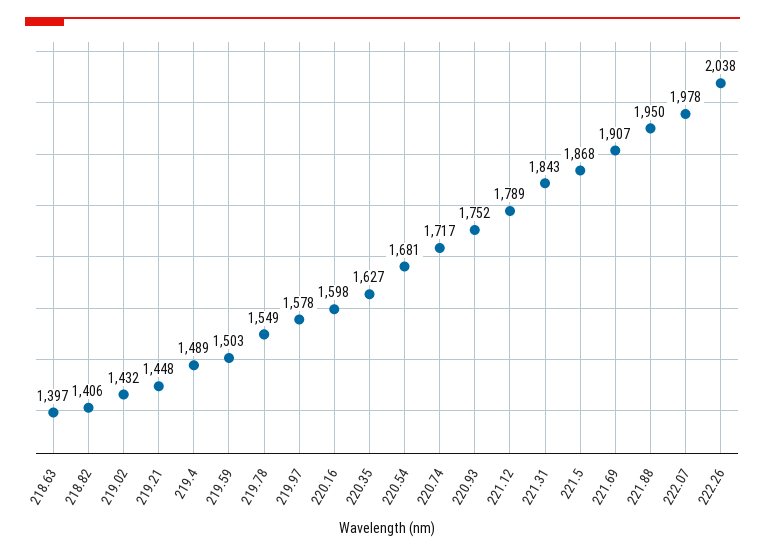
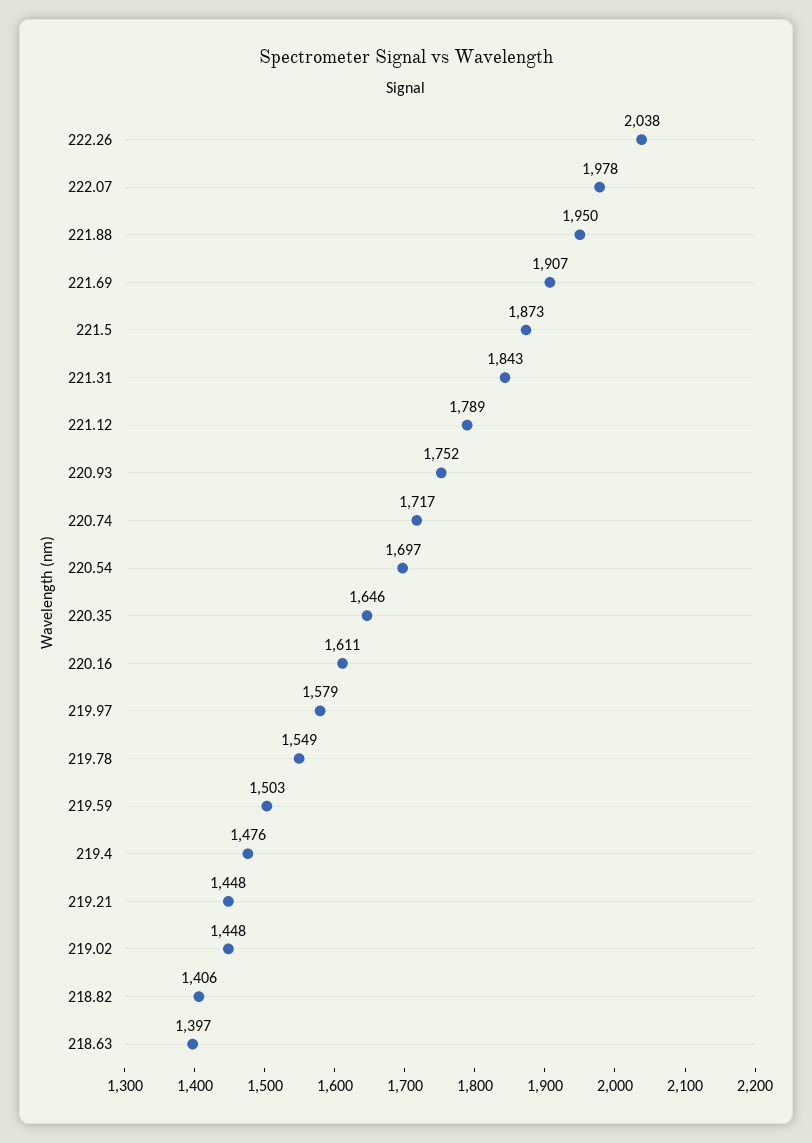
219.02: 1432 -> 1448
219.4: 1489 -> 1476
219.97: 1578 -> 1579
220.16: 1598 -> 1611
220.35: 1627 -> 1646
220.54: 1681 -> 1697
221.5: 1868 -> 1873

